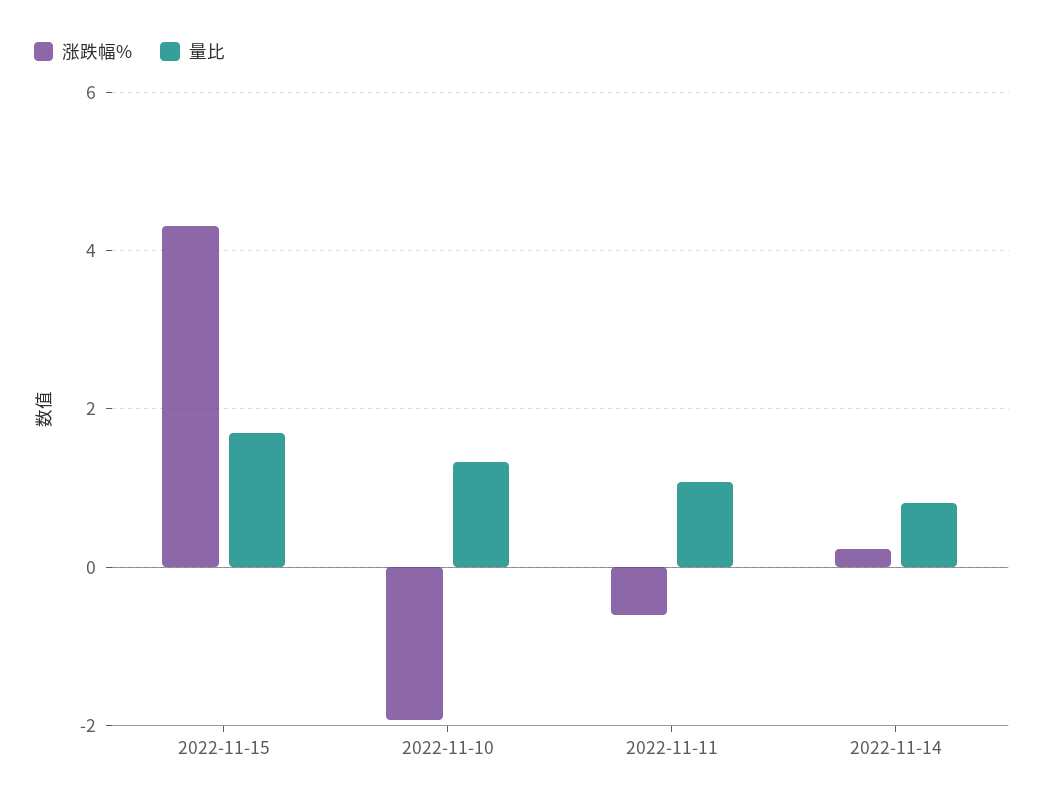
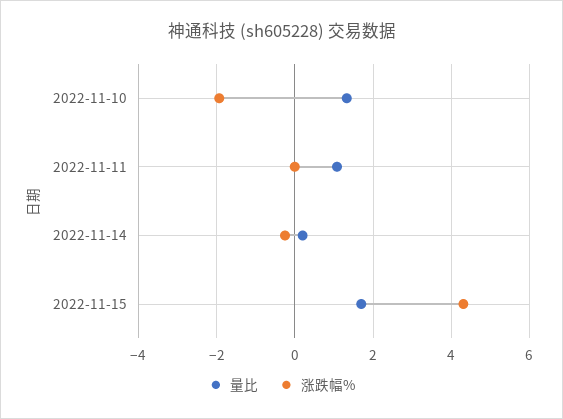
涨跌幅%, 2022-11-11: -0.6 -> 0
涨跌幅%, 2022-11-14: 0.2 -> -0.2
量比, 2022-11-14: 0.8 -> 0.2

